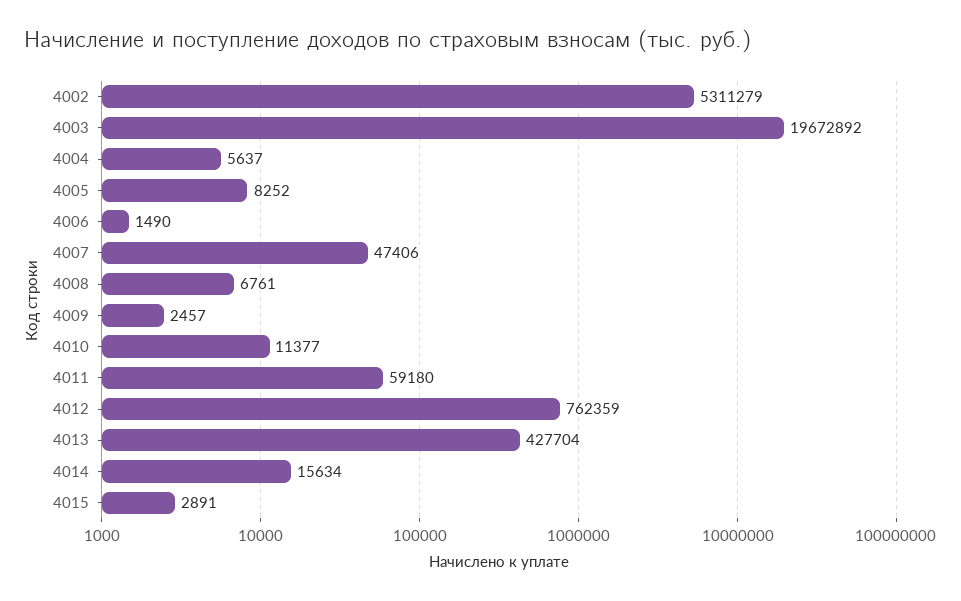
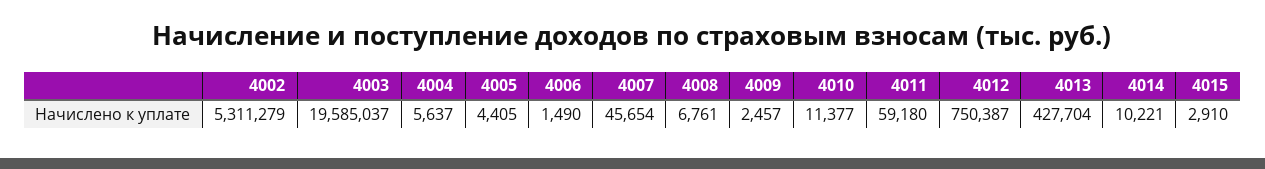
4003: 19672892 -> 19585037
4005: 8252 -> 4405
4007: 47406 -> 45654
4012: 762359 -> 750387
4014: 15634 -> 10221
4015: 2891 -> 2910

